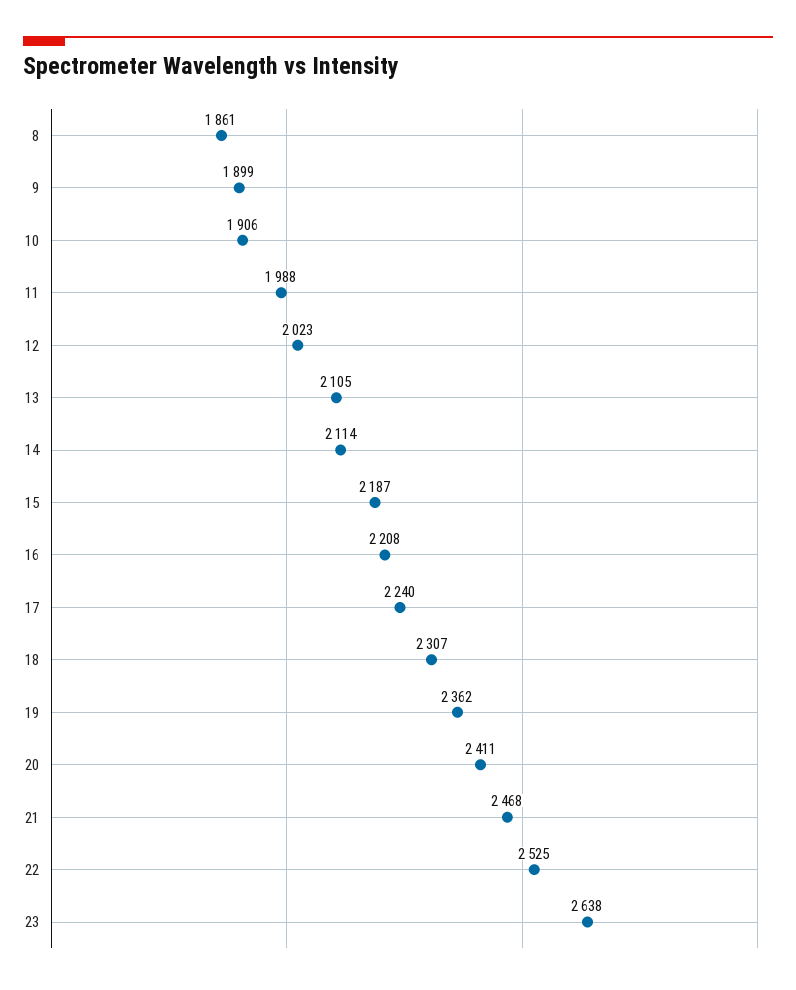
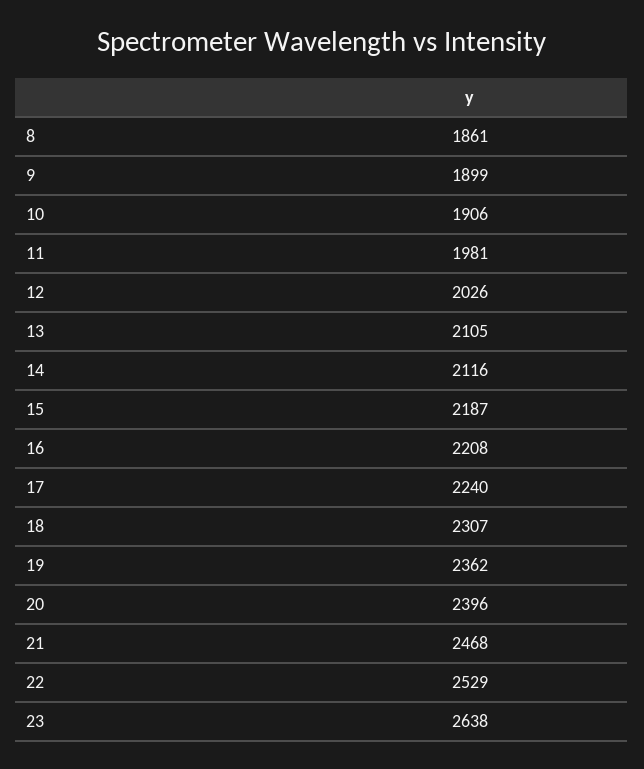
11: 1988 -> 1981
12: 2023 -> 2026
14: 2114 -> 2116
20: 2411 -> 2396
22: 2525 -> 2529

